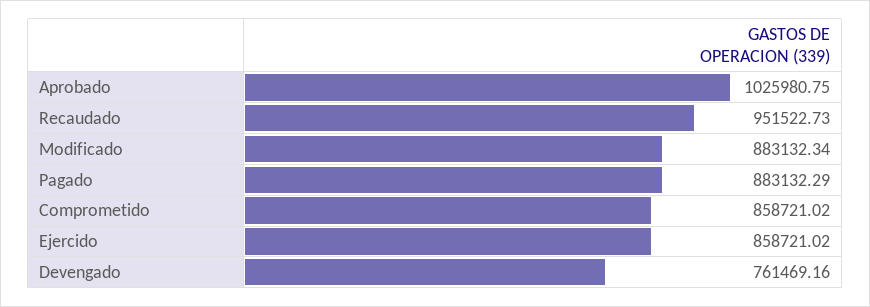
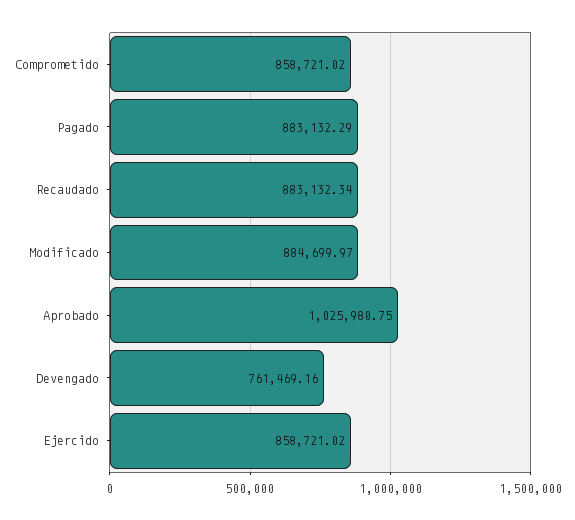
Recaudado: 951522.73 -> 883132.34
Modificado: 883132.34 -> 884699.97

